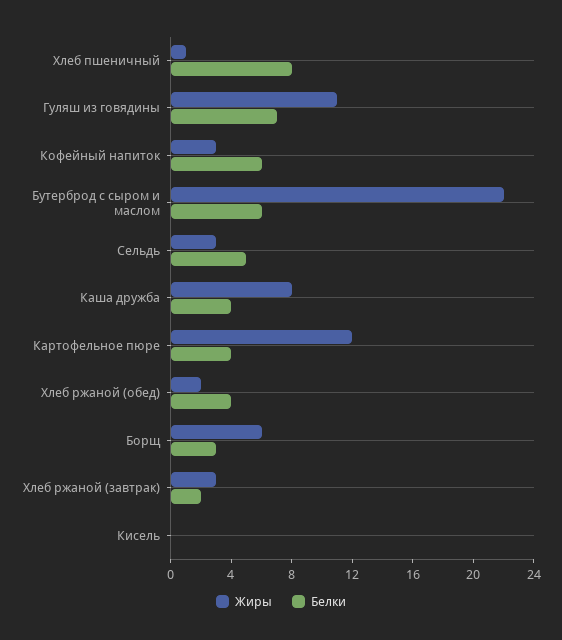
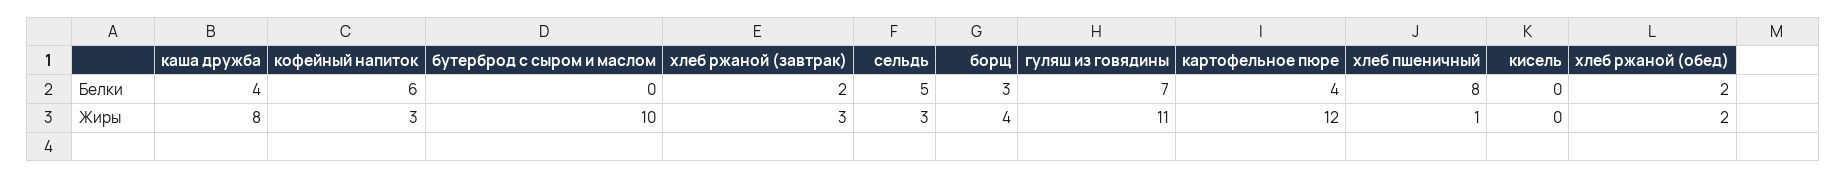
Жиры, Бутерброд с сыром и маслом: 22 -> 10
Белки, Бутерброд с сыром и маслом: 6 -> 0
Белки, Хлеб ржаной (обед): 4 -> 2
Жиры, Борщ: 6 -> 4

